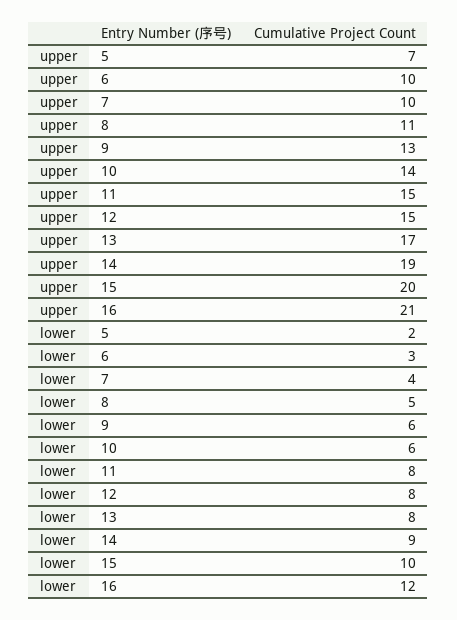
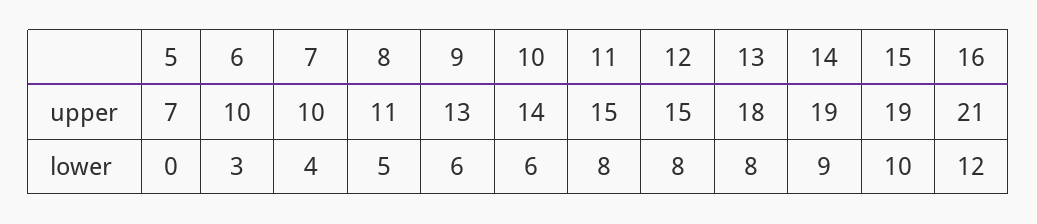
upper, 13: 17 -> 18
upper, 15: 20 -> 19
lower, 5: 2 -> 0

